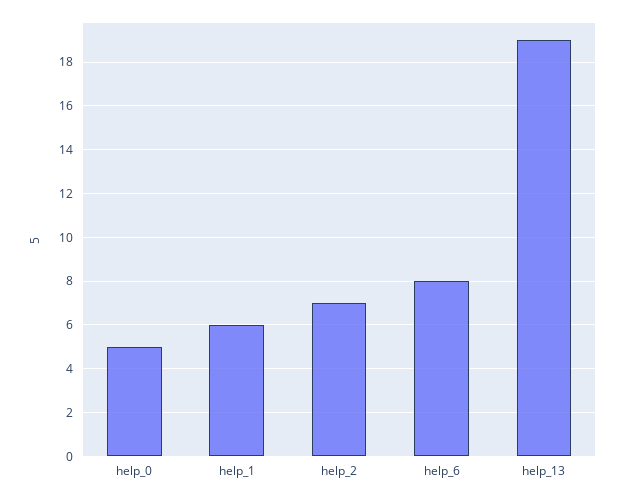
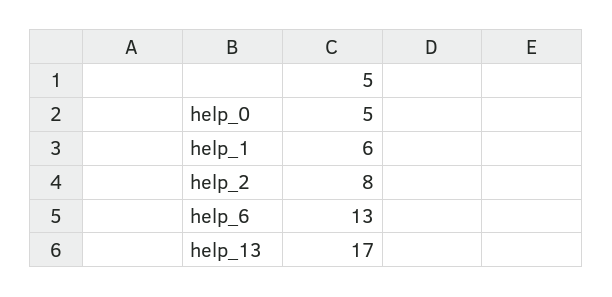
help_2: 7 -> 8
help_6: 8 -> 13
help_13: 19 -> 17

